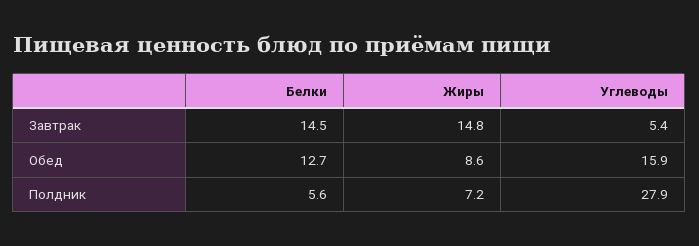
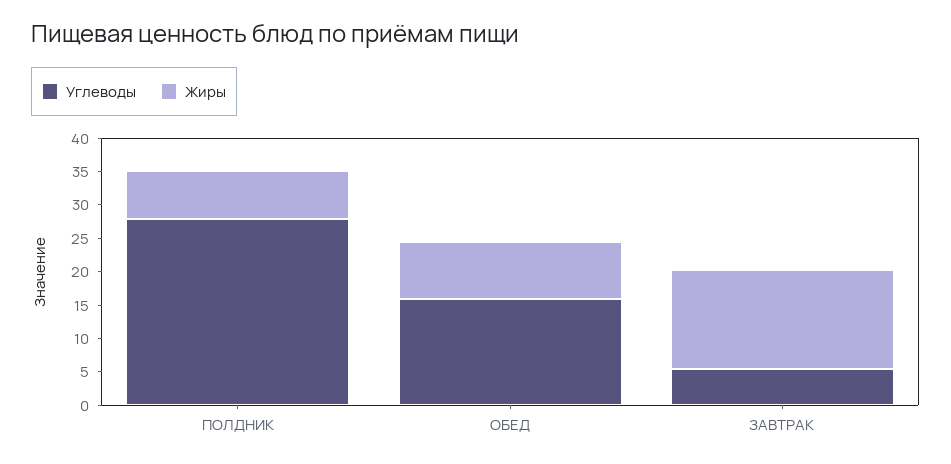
Белки, Завтрак: 14.5 -> none
Белки, Обед: 12.7 -> none
Белки, Полдник: 5.6 -> none

